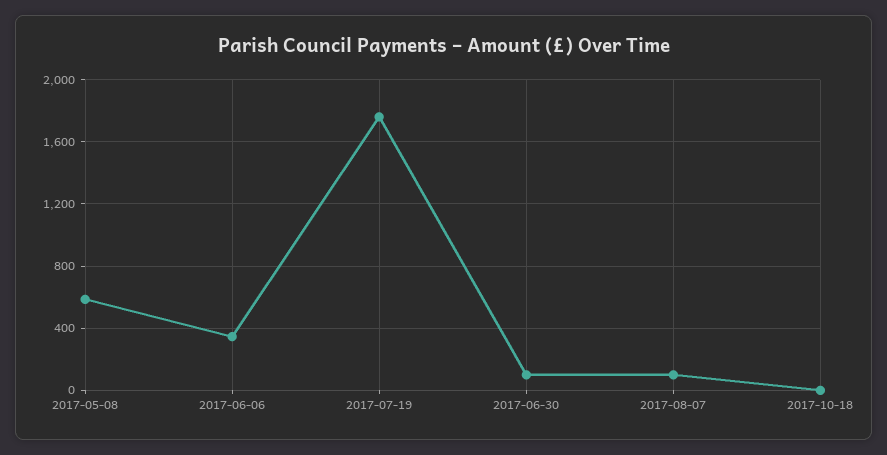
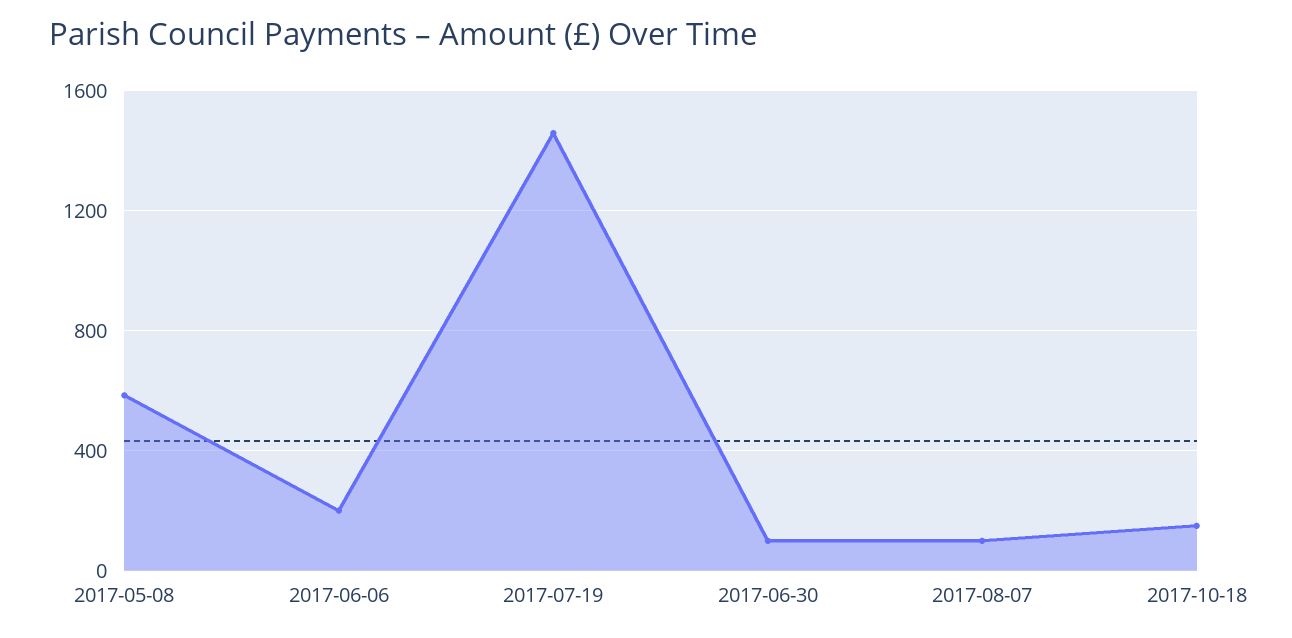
2017-06-06: 350 -> 200
2017-07-19: 1750 -> 1450
2017-10-18: 0 -> 150

